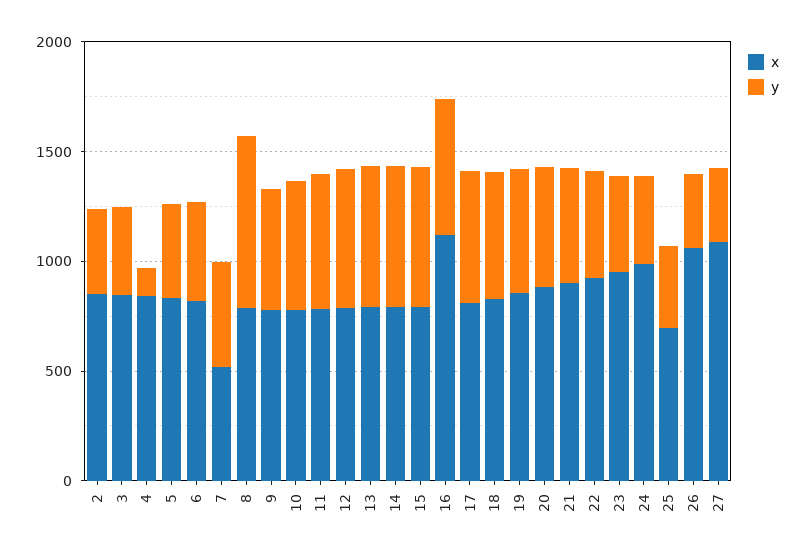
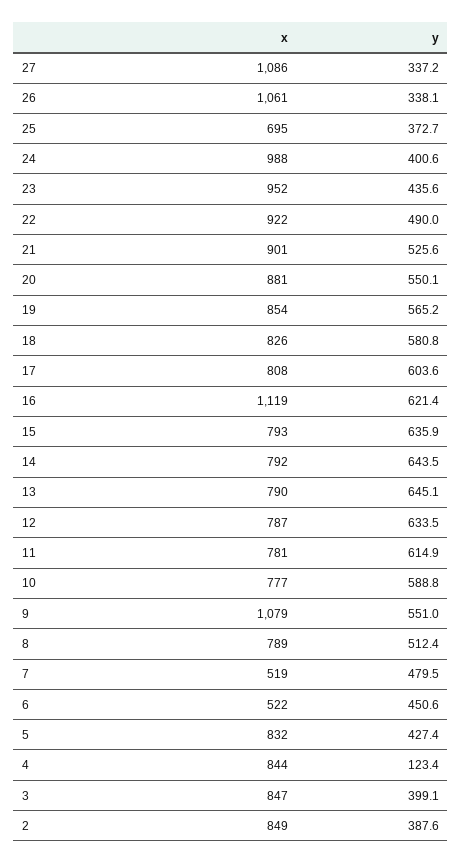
x, 6: 800 -> 522
y, 8: 800 -> 512.4
x, 9: 800 -> 1079

